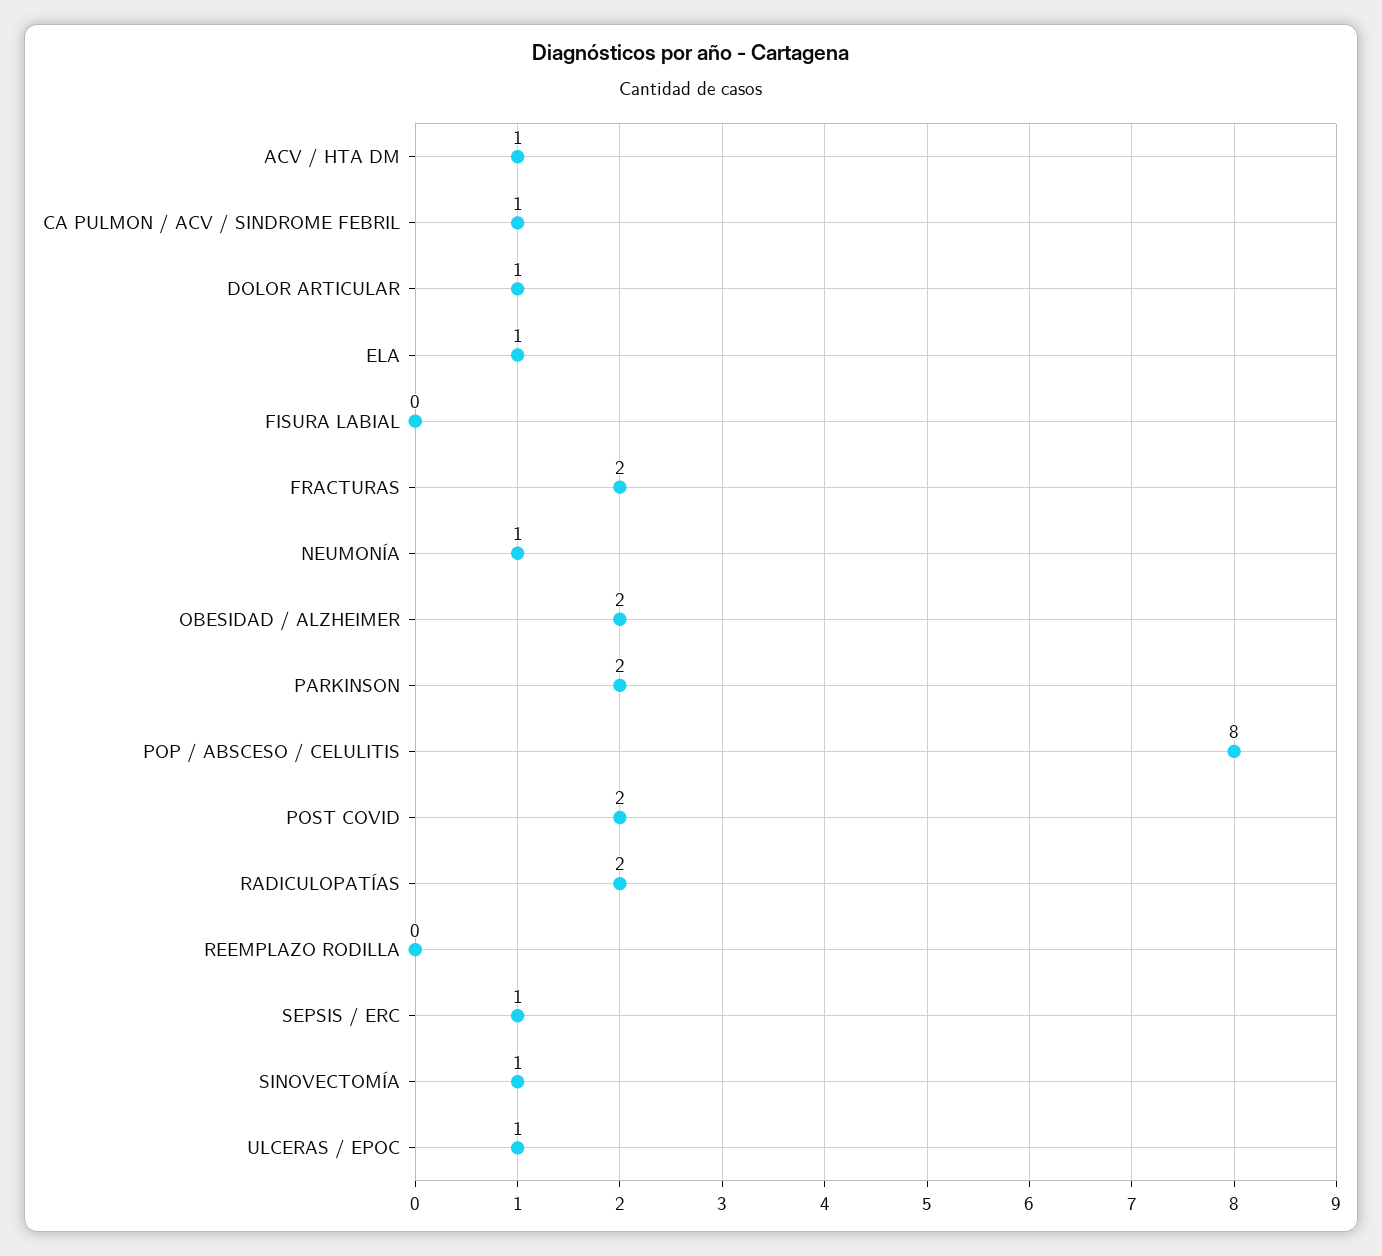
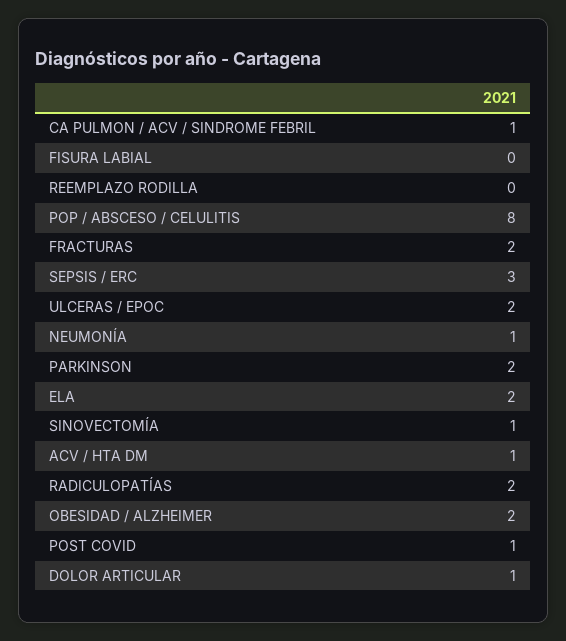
ELA: 1 -> 2
POST COVID: 2 -> 1
SEPSIS / ERC: 1 -> 3
ULCERAS / EPOC: 1 -> 2

